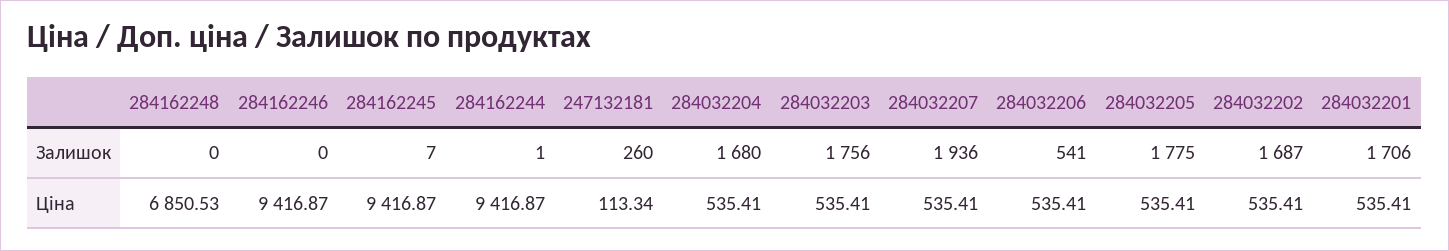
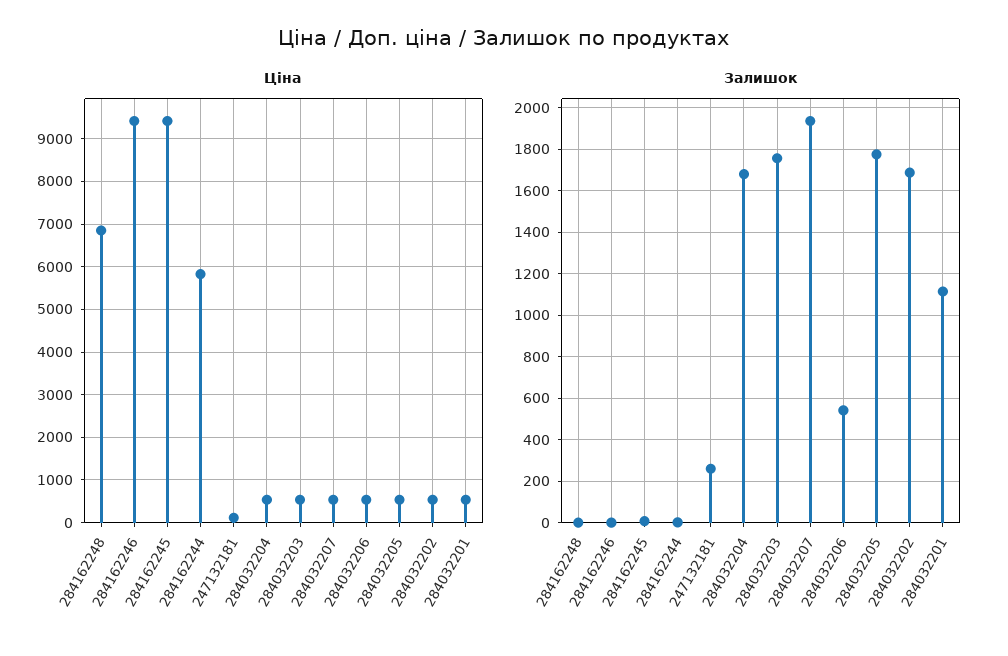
Залишок, 284032201: 1706 -> 1100
Ціна, 284162244: 9416.87 -> 5800

